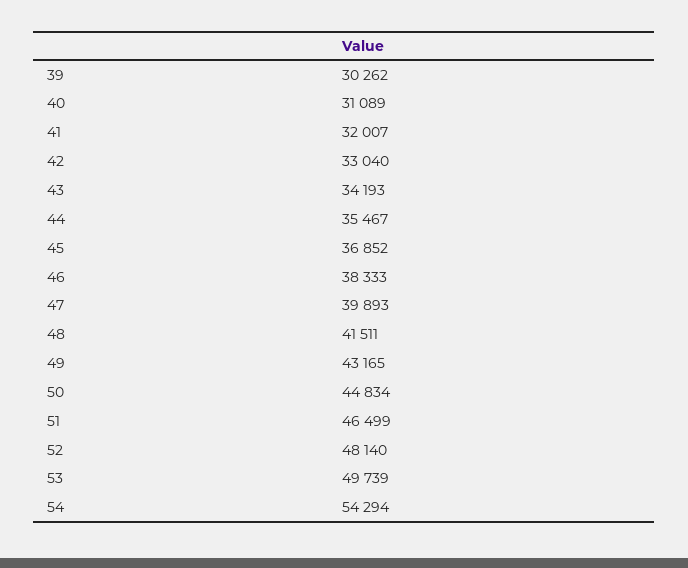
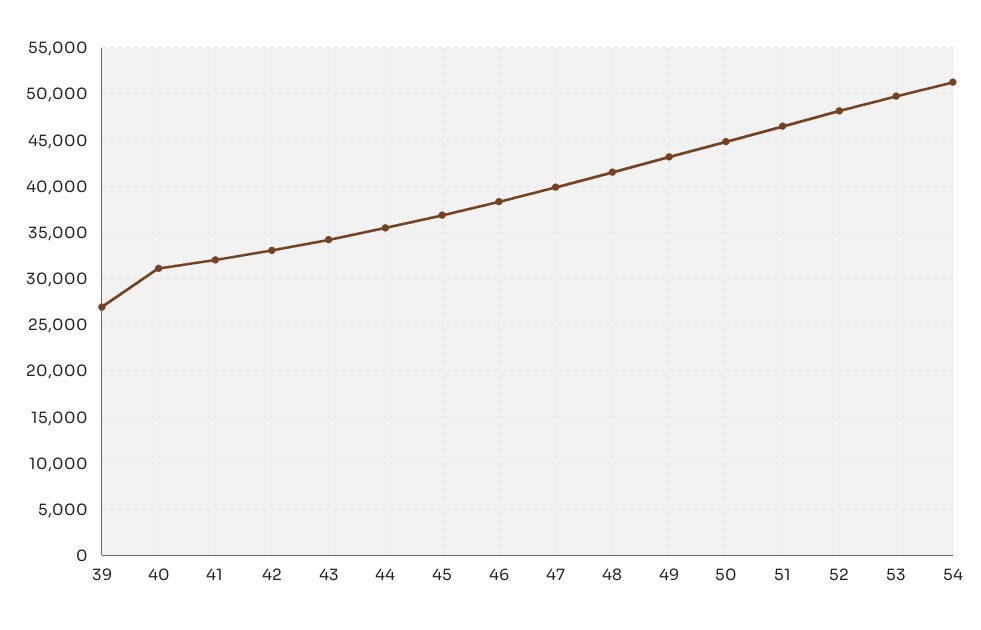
39: 30262 -> 27000
54: 54294 -> 51000

